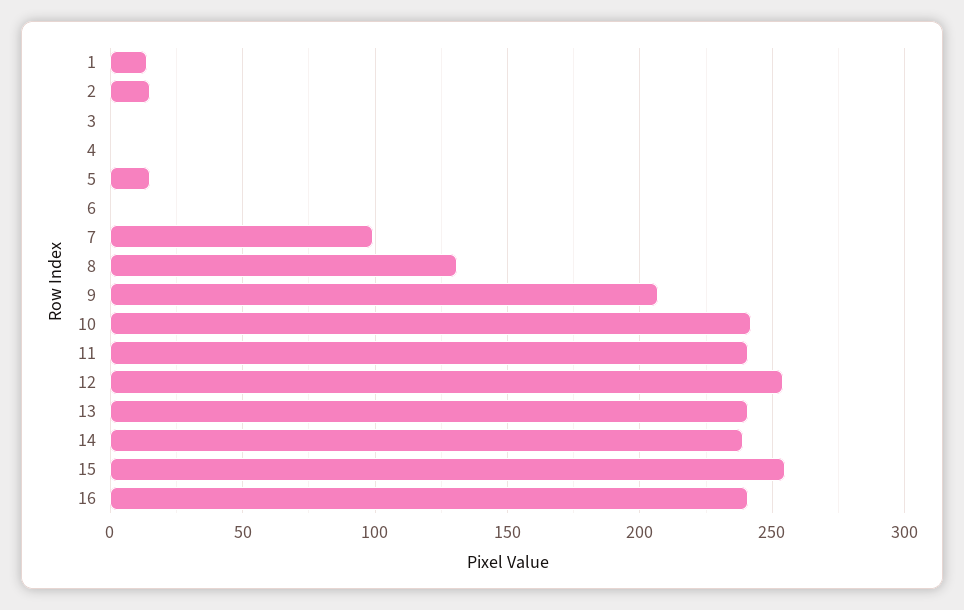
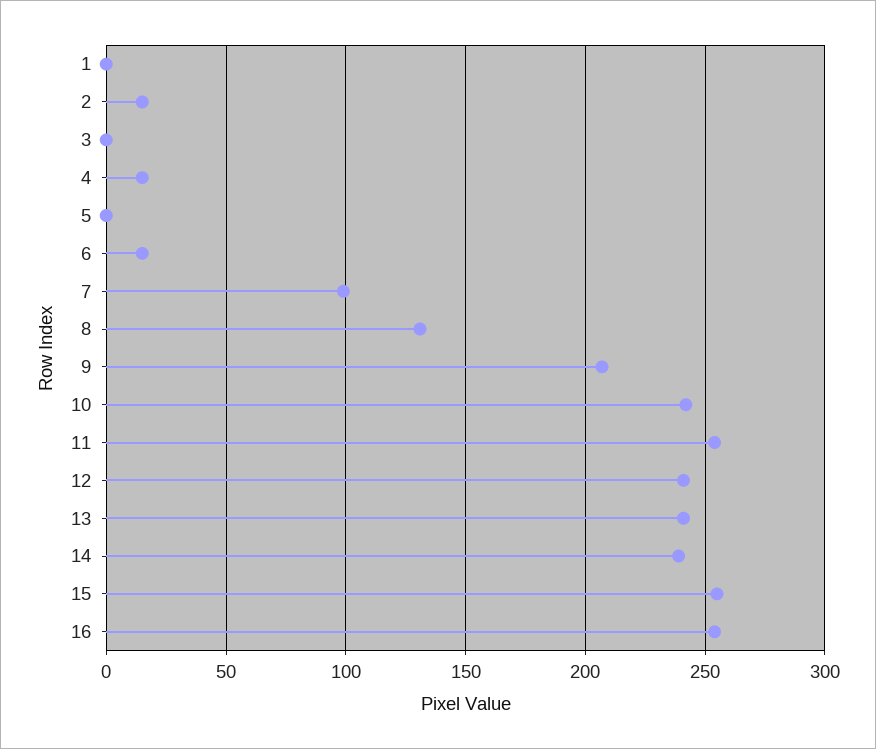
1: 15 -> 0
4: 0 -> 15
5: 15 -> 0
6: 0 -> 15
11: 240 -> 255
12: 255 -> 240
16: 240 -> 255

